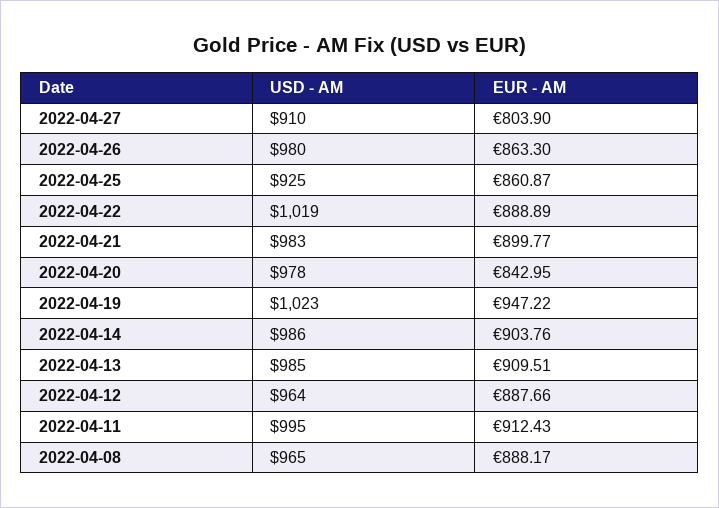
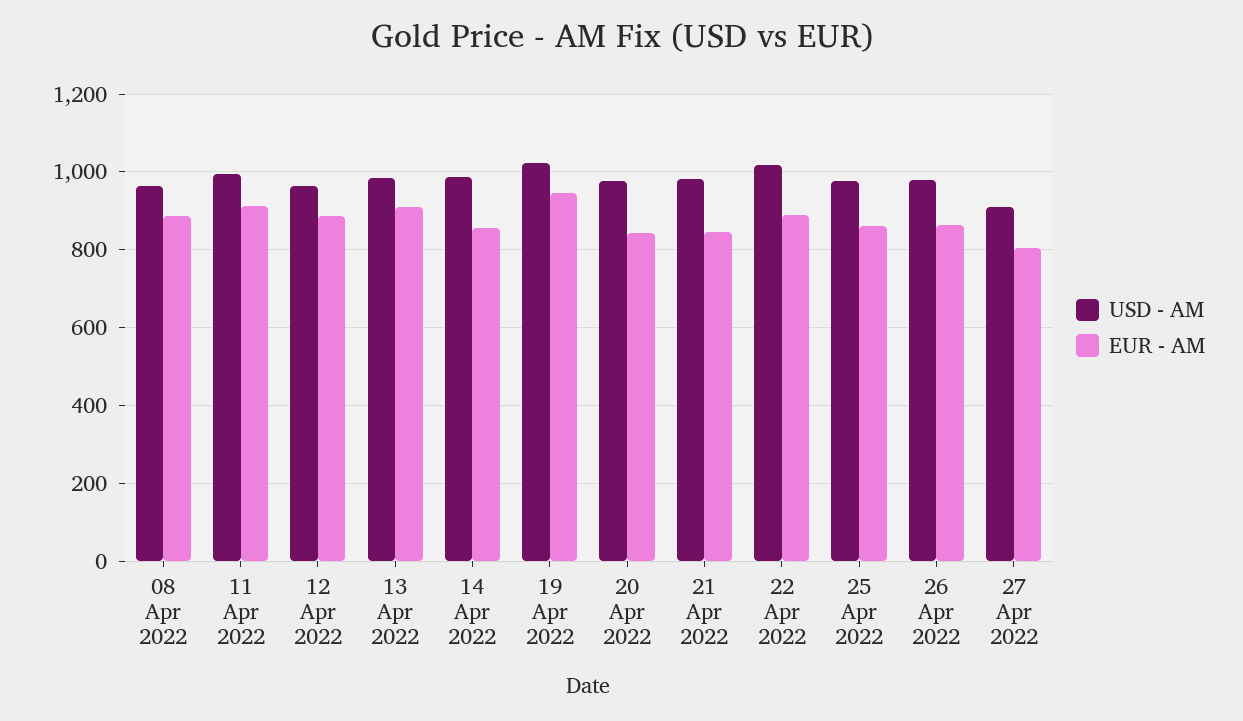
USD - AM, 2022-04-25: 925 -> 980
EUR - AM, 2022-04-21: 899.77 -> 840
EUR - AM, 2022-04-14: 903.76 -> 860

